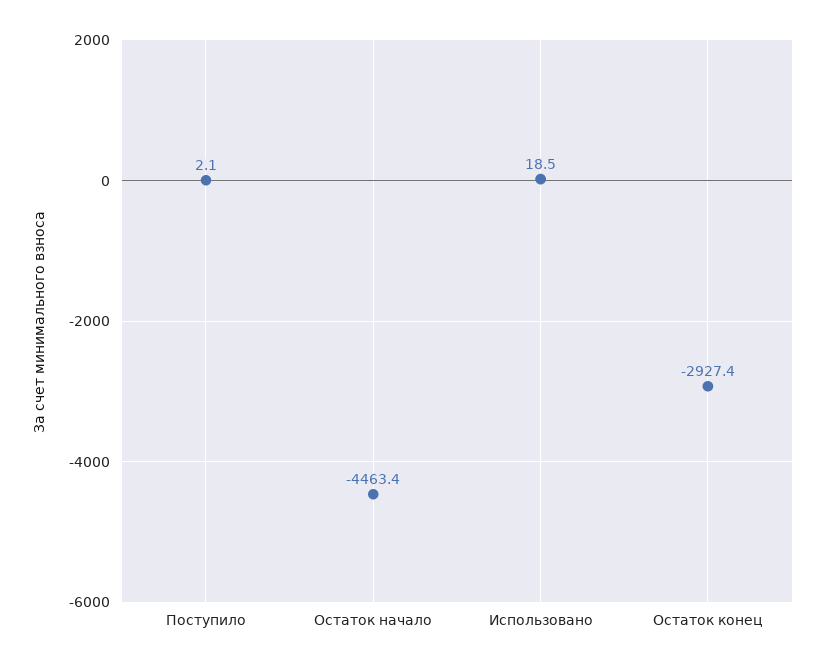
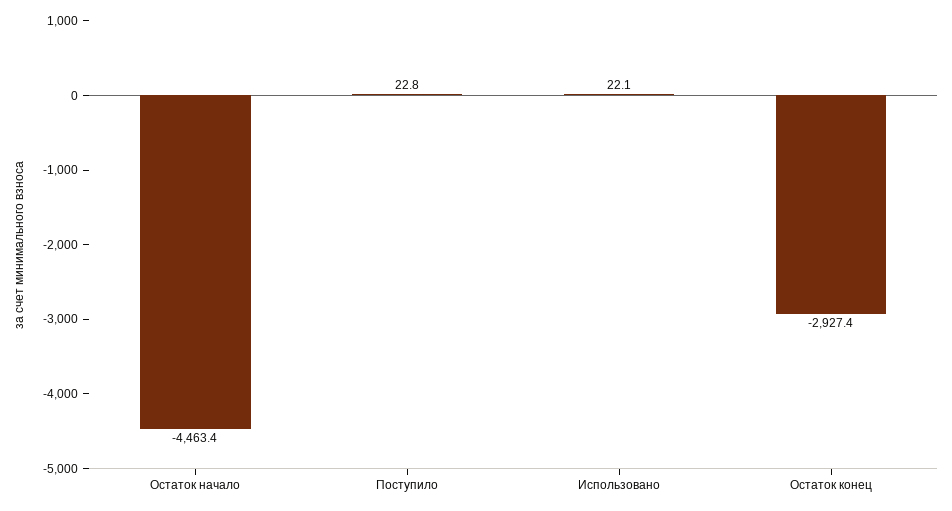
Поступило: 2.1 -> 22.8
Использовано: 18.5 -> 22.1

